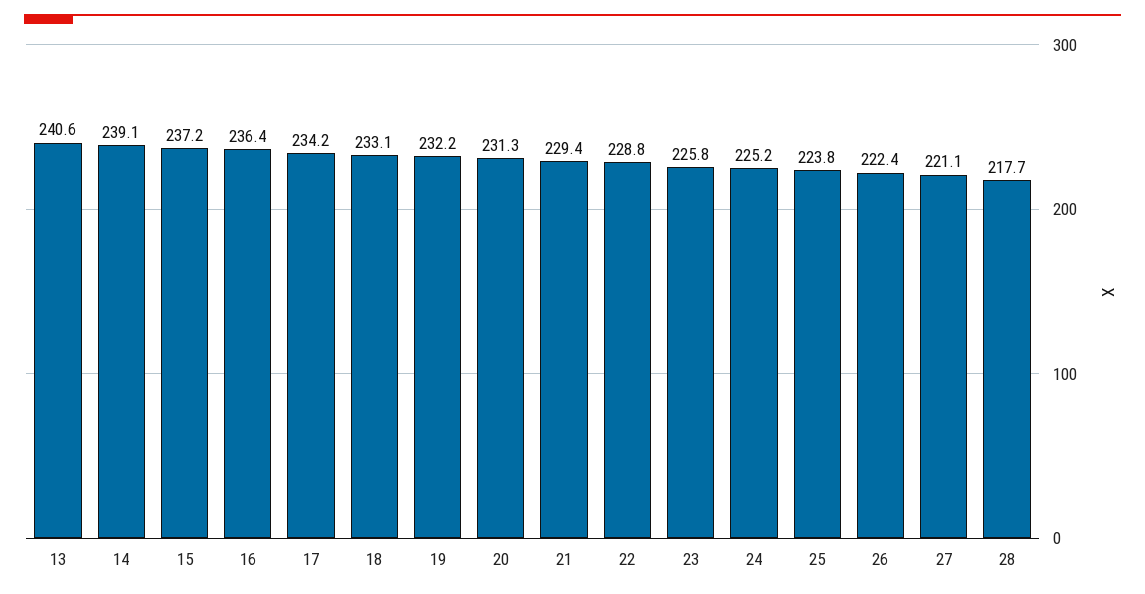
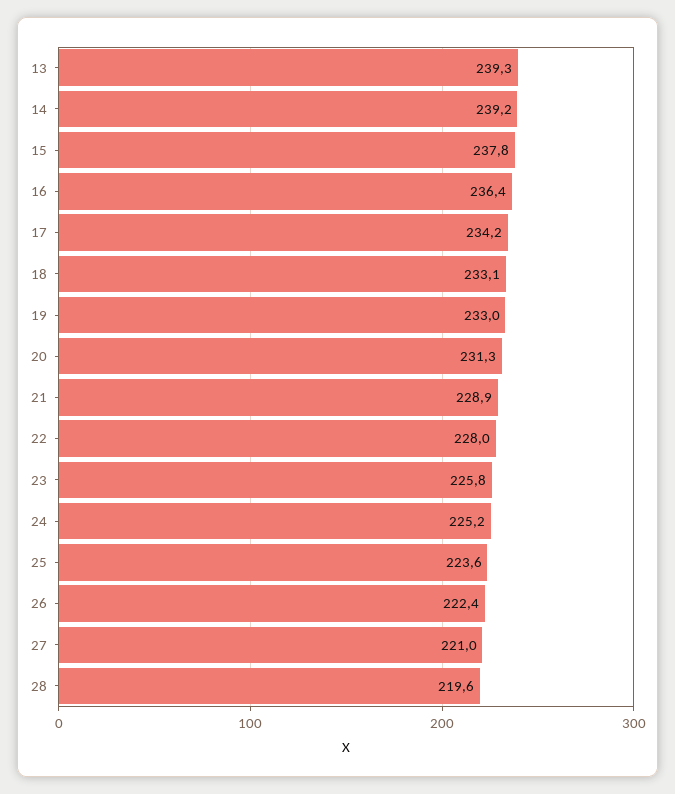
13: 240.6 -> 239.3
14: 239.1 -> 239.2
15: 237.2 -> 237.8
19: 232.2 -> 233
21: 229.4 -> 228.9
22: 228.8 -> 228
25: 223.8 -> 223.6
27: 221.1 -> 221
28: 217.7 -> 219.6

